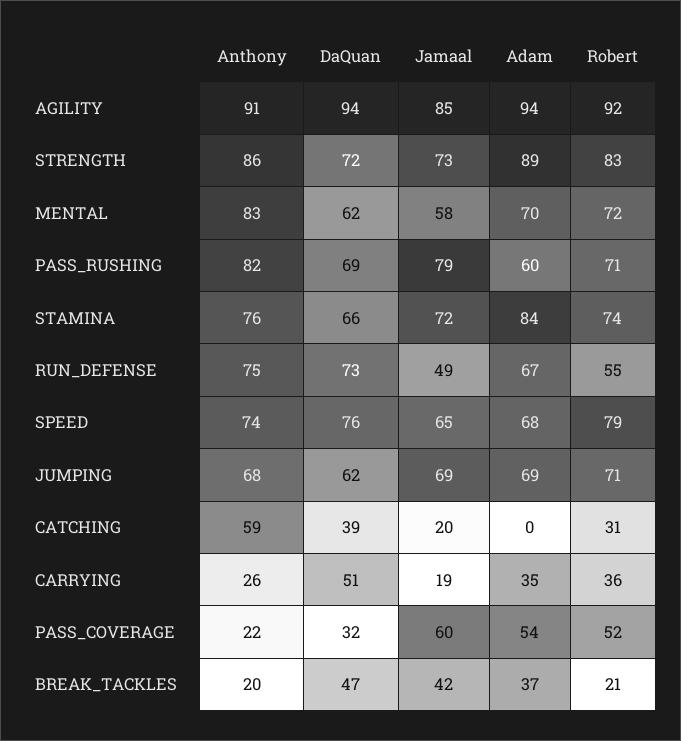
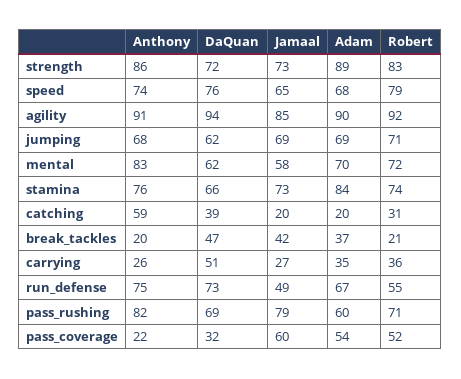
Adam, AGILITY: 94 -> 90
Jamaal, STAMINA: 72 -> 73
Adam, CATCHING: 0 -> 20
Jamaal, CARRYING: 19 -> 27

